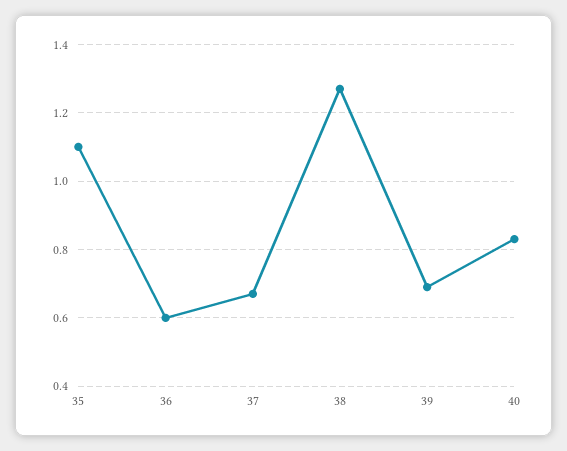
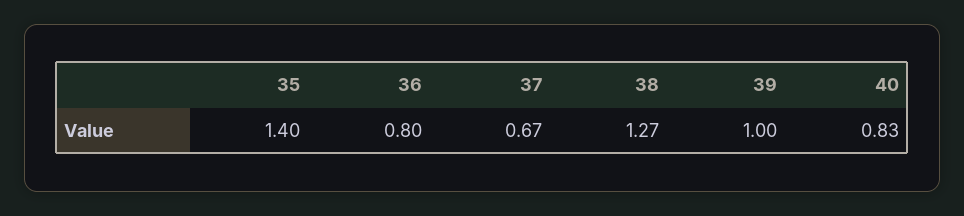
35: 1.1 -> 1.4
36: 0.6 -> 0.8
39: 0.7 -> 1

